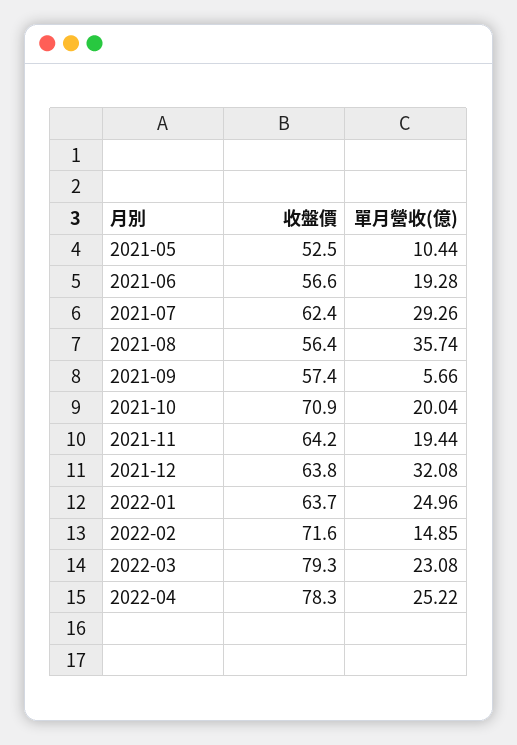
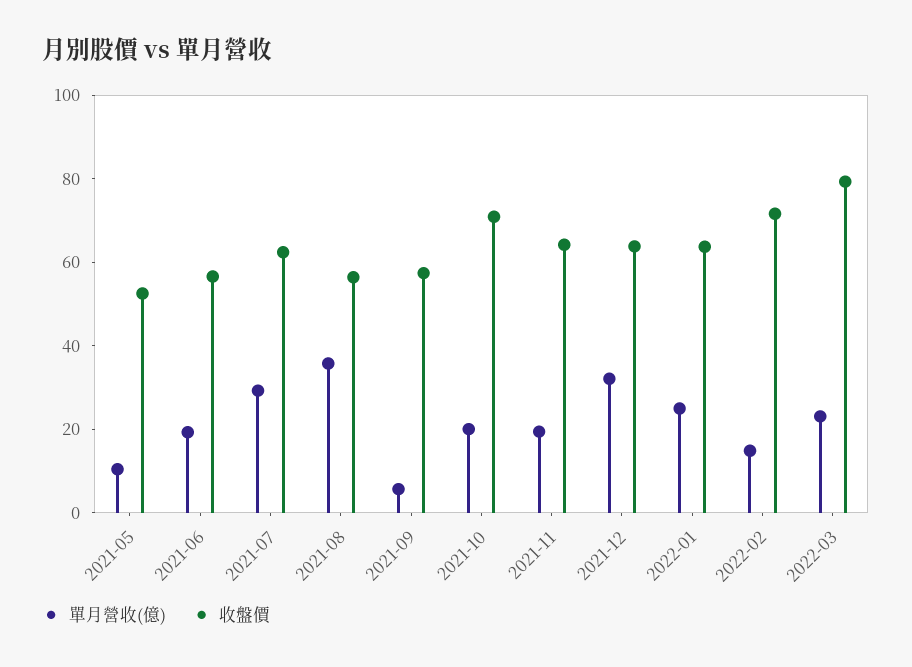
收盤價, 2022-04: 78.3 -> none
單月營收(億), 2022-04: 25.22 -> none

